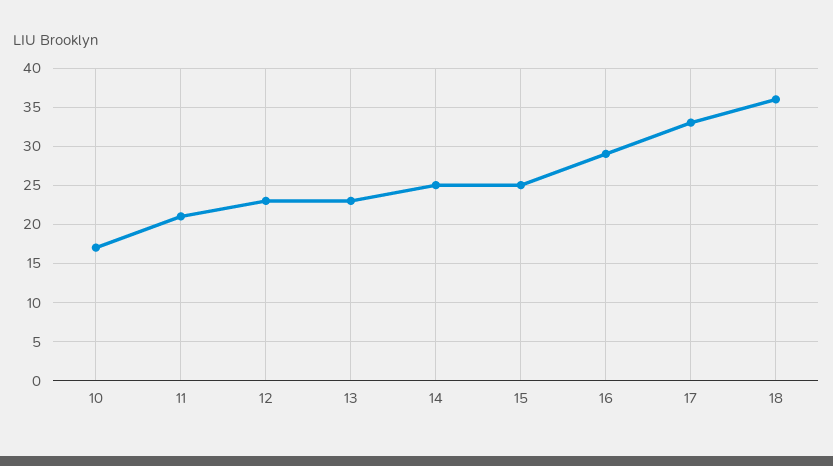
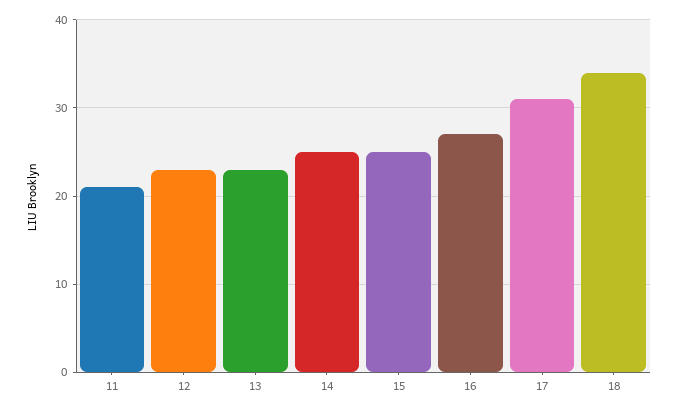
10: 17 -> none
16: 29 -> 27
17: 33 -> 31
18: 36 -> 34

